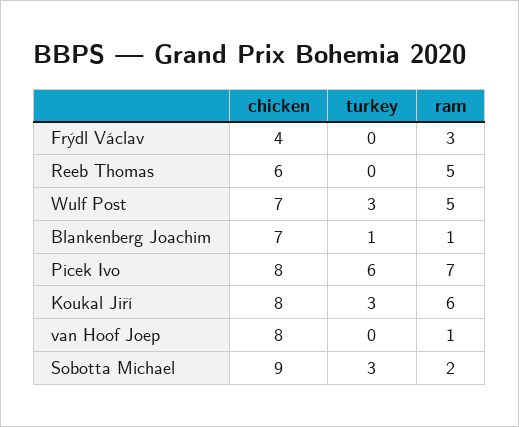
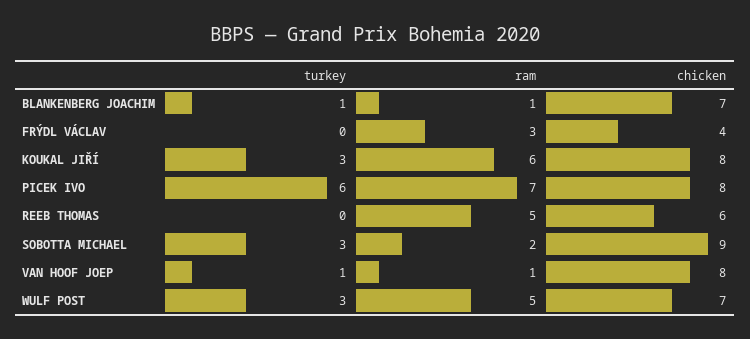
turkey, van Hoof Joep: 0 -> 1

